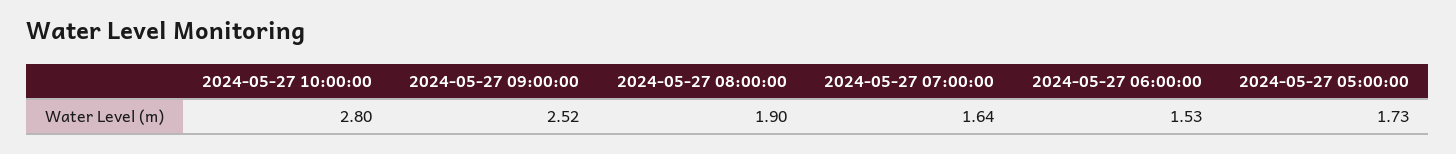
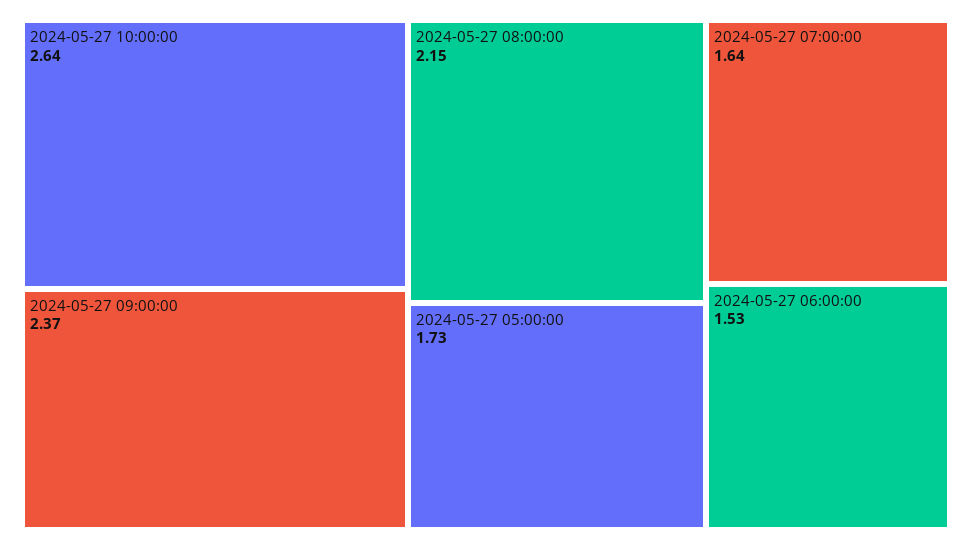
2024-05-27 10:00:00: 2.8 -> 2.64
2024-05-27 09:00:00: 2.52 -> 2.37
2024-05-27 08:00:00: 1.9 -> 2.15

